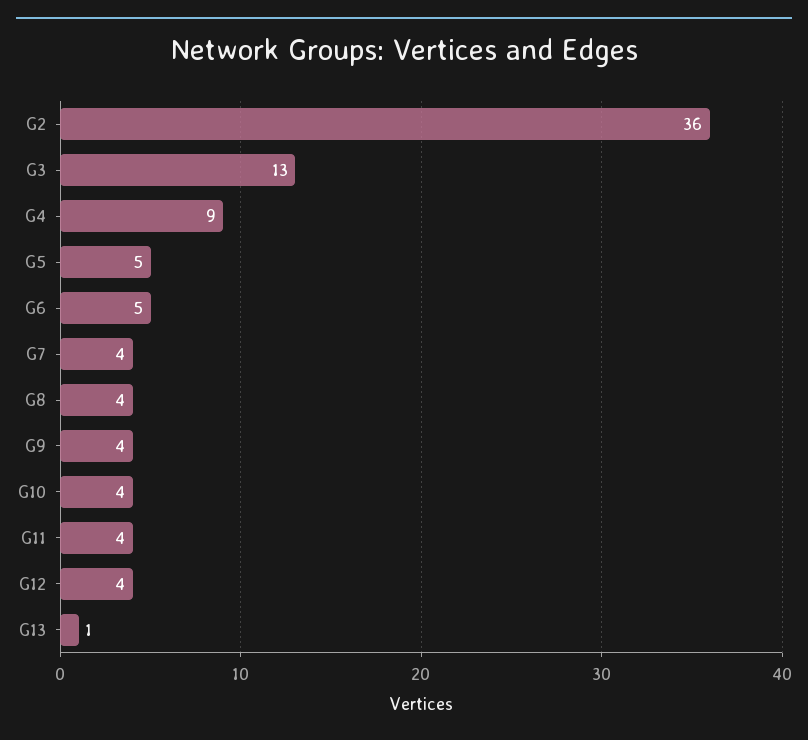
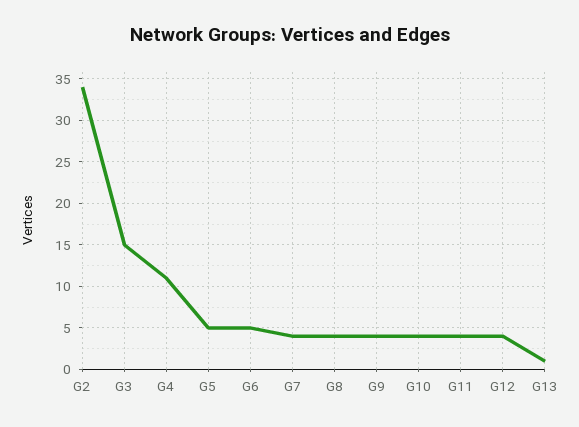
G2: 36 -> 34
G3: 13 -> 15
G4: 9 -> 11

